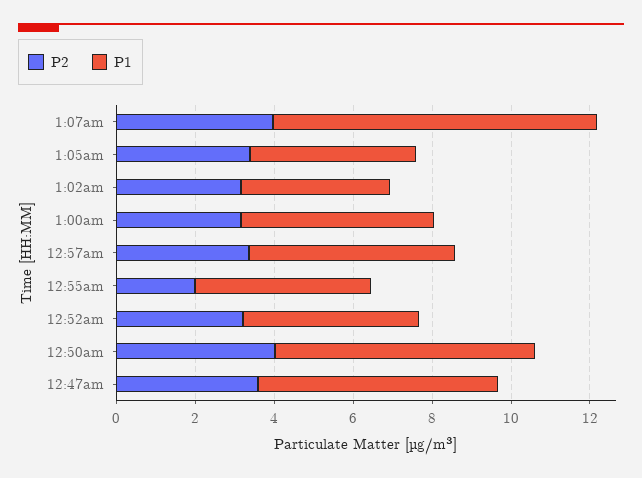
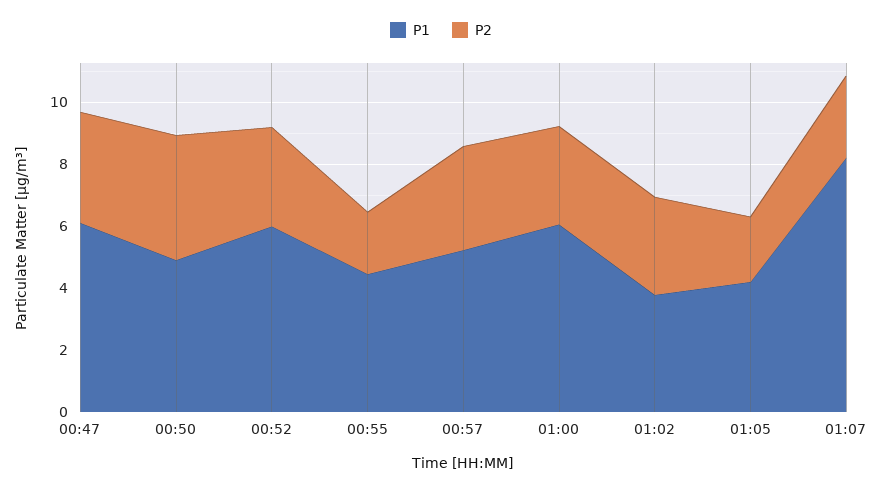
P2, 1:07am: 4 -> 2.5
P2, 1:05am: 3.5 -> 2
P1, 1:00am: 5 -> 6
P1, 12:52am: 4.5 -> 6
P1, 12:50am: 6.5 -> 5

